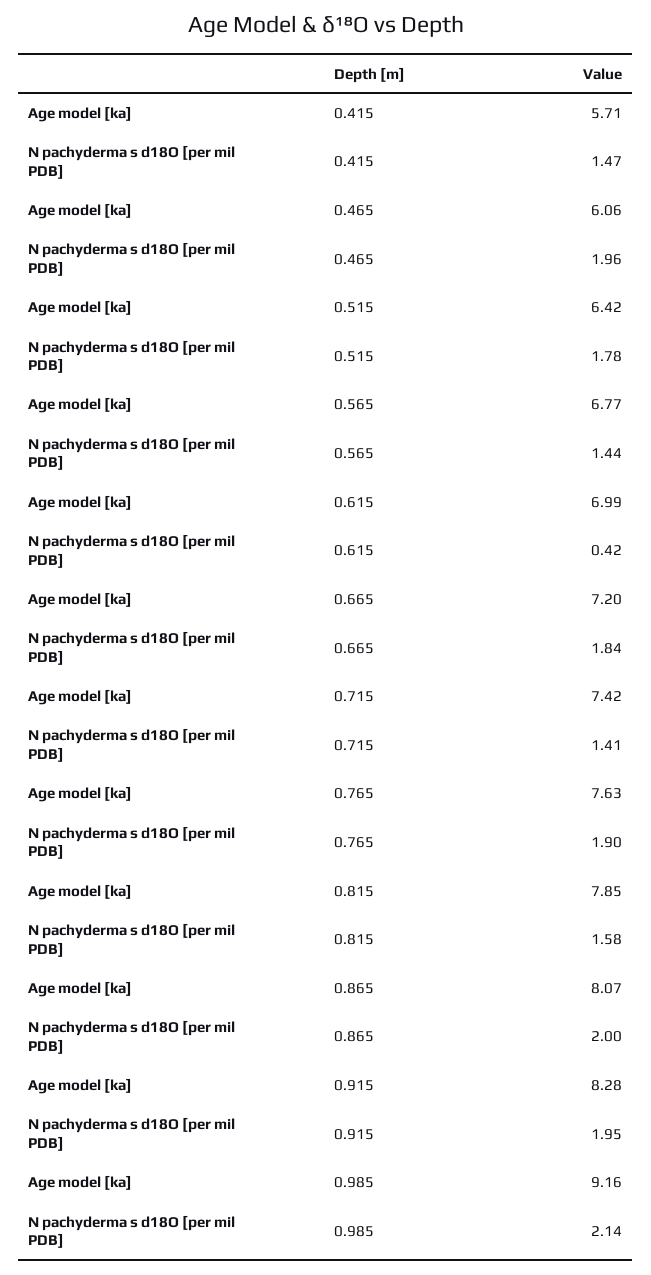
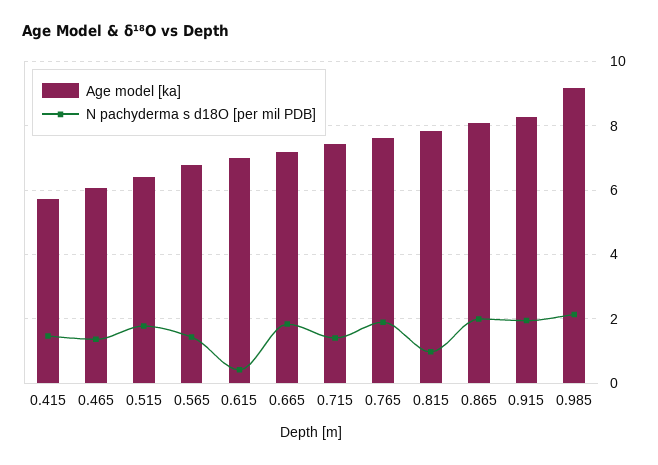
N pachyderma s d18O [per mil PDB], 0.465: 1.96 -> 1.4
N pachyderma s d18O [per mil PDB], 0.815: 1.58 -> 1

